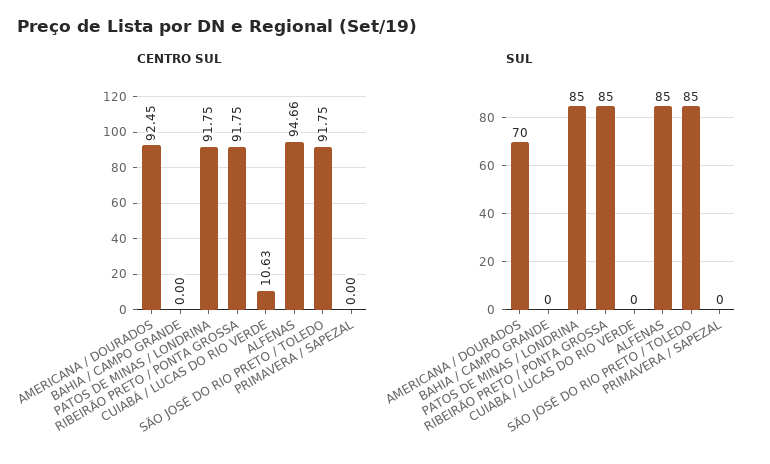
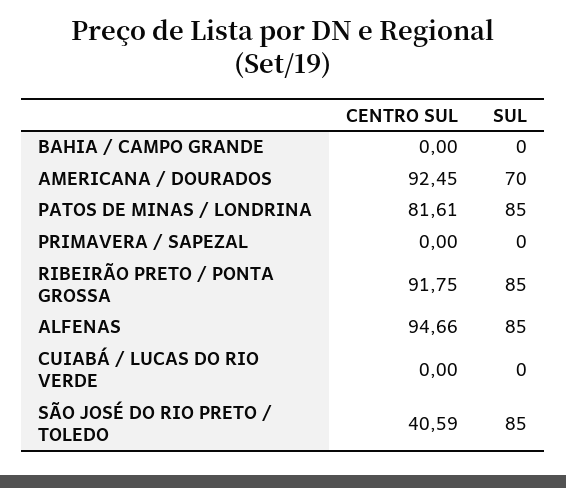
CENTRO SUL, PATOS DE MINAS / LONDRINA: 91.75 -> 81.61
CENTRO SUL, CUIABÁ / LUCAS DO RIO VERDE: 10.63 -> 0
CENTRO SUL, SÃO JOSÉ DO RIO PRETO / TOLEDO: 91.75 -> 40.59

